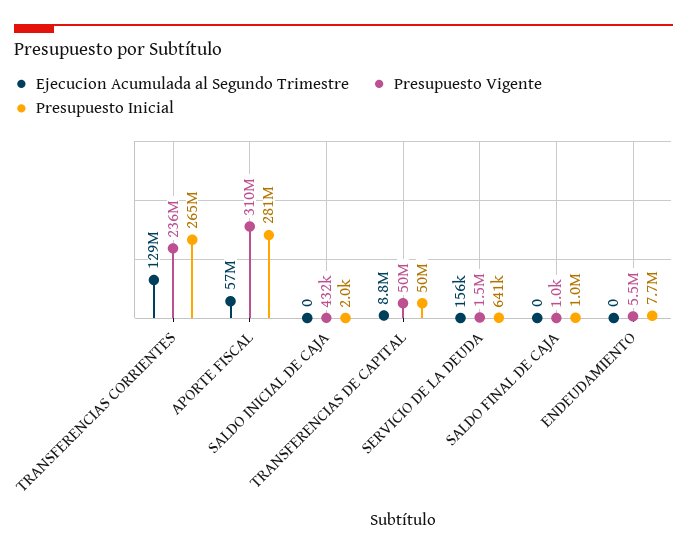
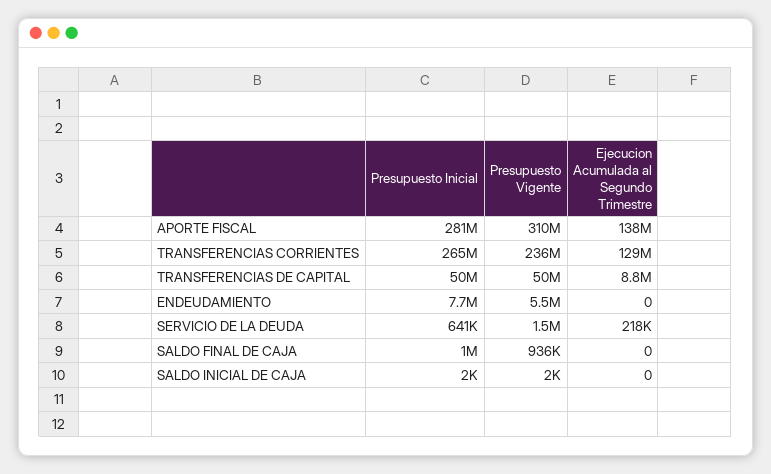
Ejecucion Acumulada al Segundo Trimestre, APORTE FISCAL: 57000000 -> 138000000
Presupuesto Vigente, SALDO INICIAL DE CAJA: 432000 -> 2000
Ejecucion Acumulada al Segundo Trimestre, SERVICIO DE LA DEUDA: 156000 -> 218000
Presupuesto Vigente, SALDO FINAL DE CAJA: 1000 -> 936000

